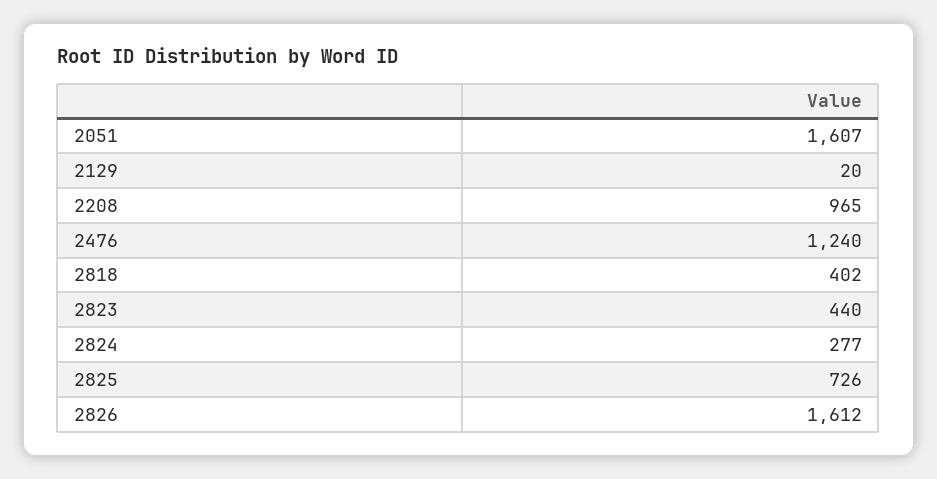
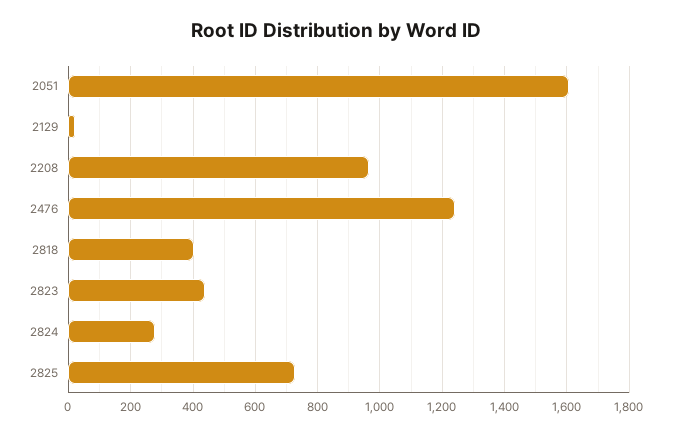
2826: 1612 -> none

